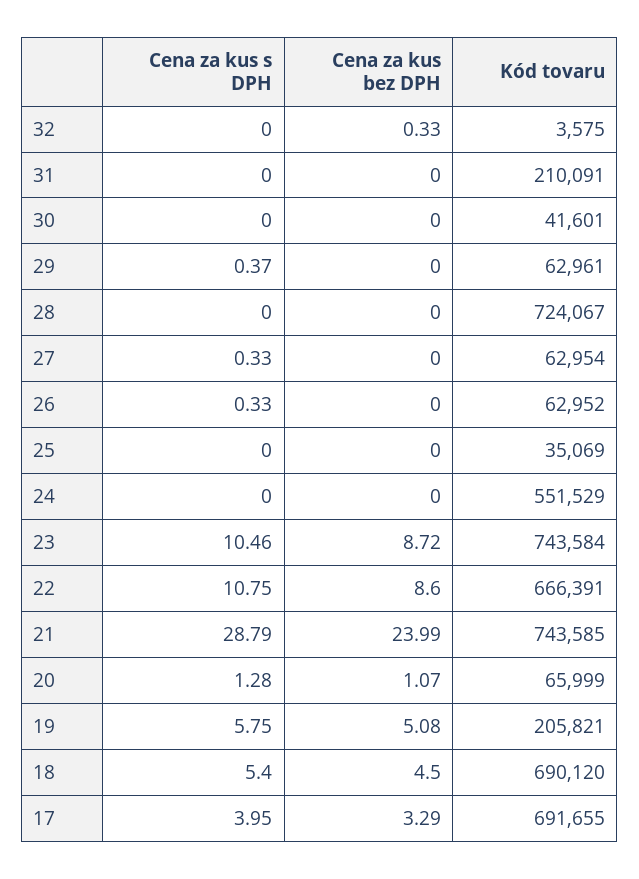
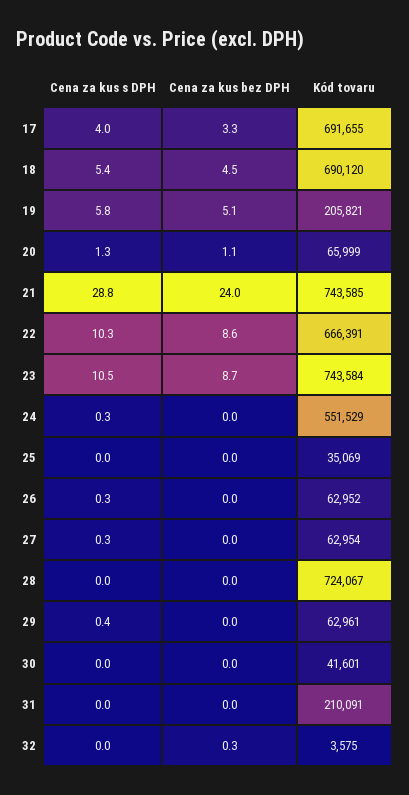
Cena za kus s DPH, 24: 0 -> 0.3
Cena za kus s DPH, 22: 10.75 -> 10.3

